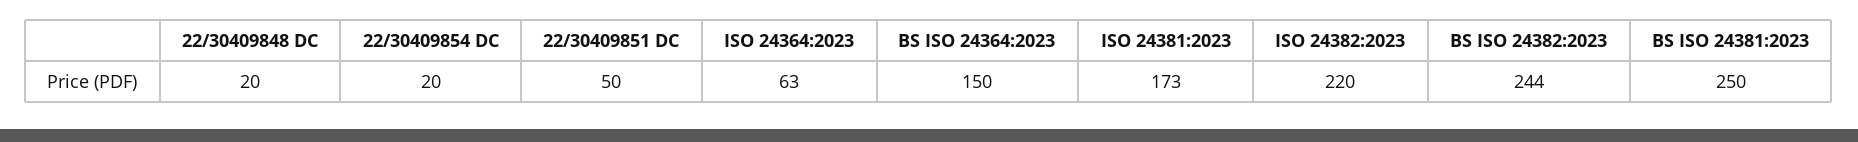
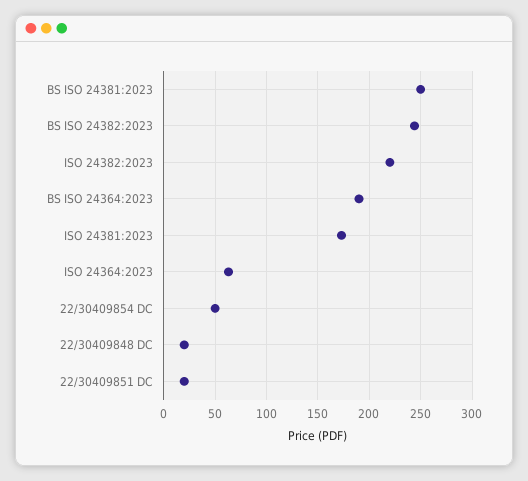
22/30409854 DC: 20 -> 50
22/30409851 DC: 50 -> 20
BS ISO 24364:2023: 150 -> 190

